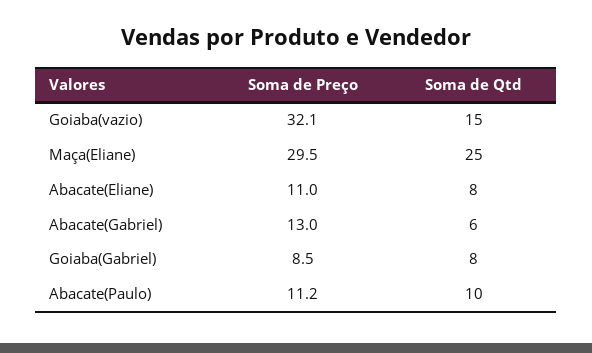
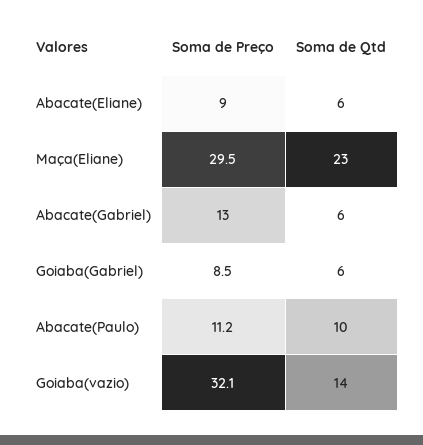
Soma de Qtd, Goiaba(vazio): 15 -> 14
Soma de Qtd, Maça(Eliane): 25 -> 23
Soma de Preço, Abacate(Eliane): 11 -> 9
Soma de Qtd, Abacate(Eliane): 8 -> 6
Soma de Qtd, Goiaba(Gabriel): 8 -> 6

